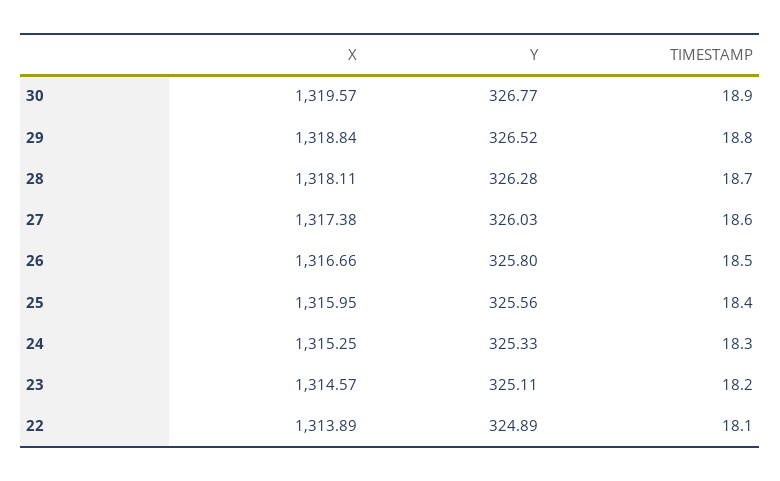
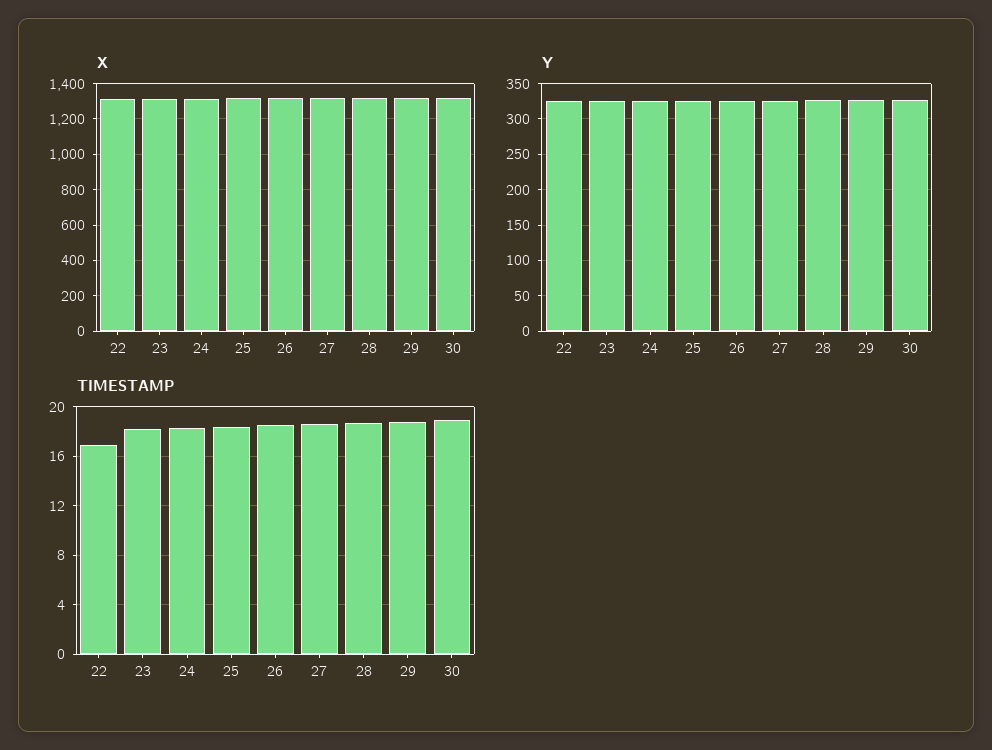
TIMESTAMP, 22: 18.1 -> 17

